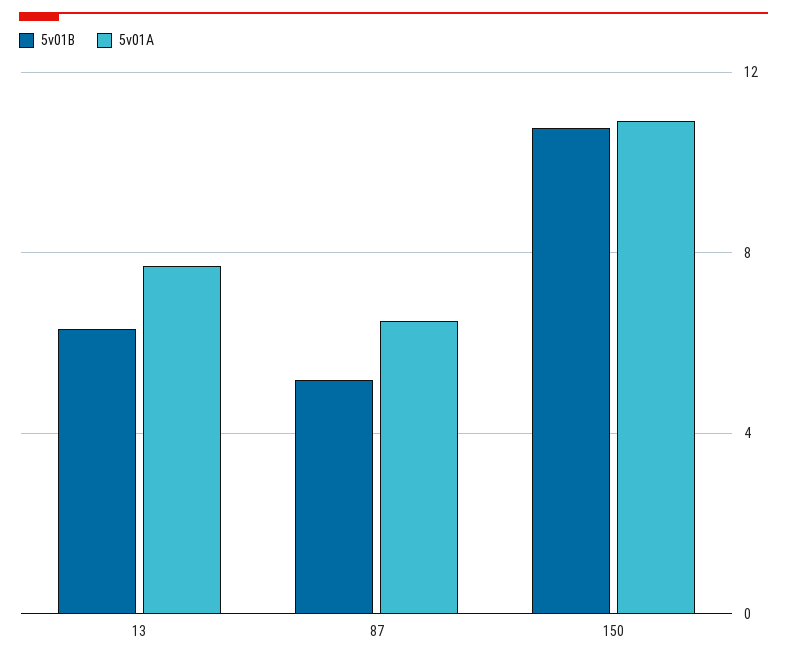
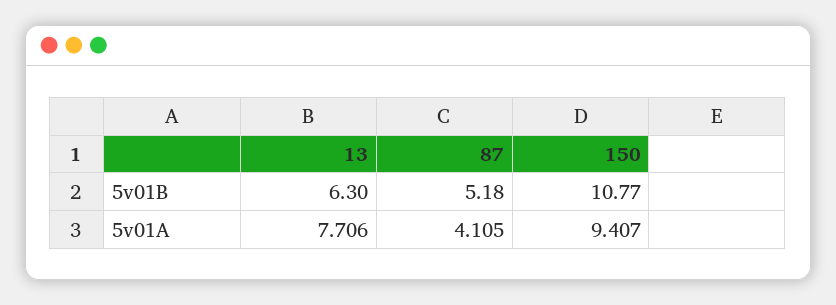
5v01A, 87: 6.5 -> 4.105
5v01A, 150: 11 -> 9.407

